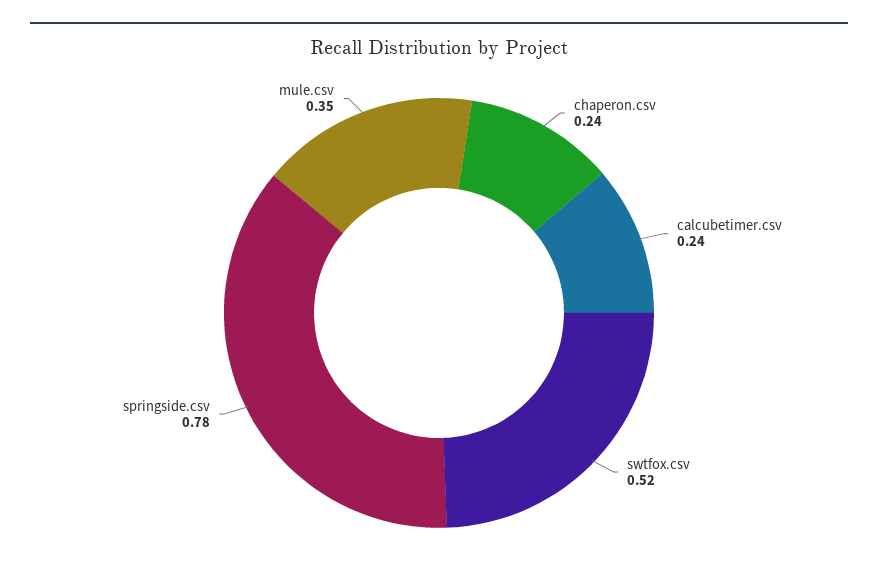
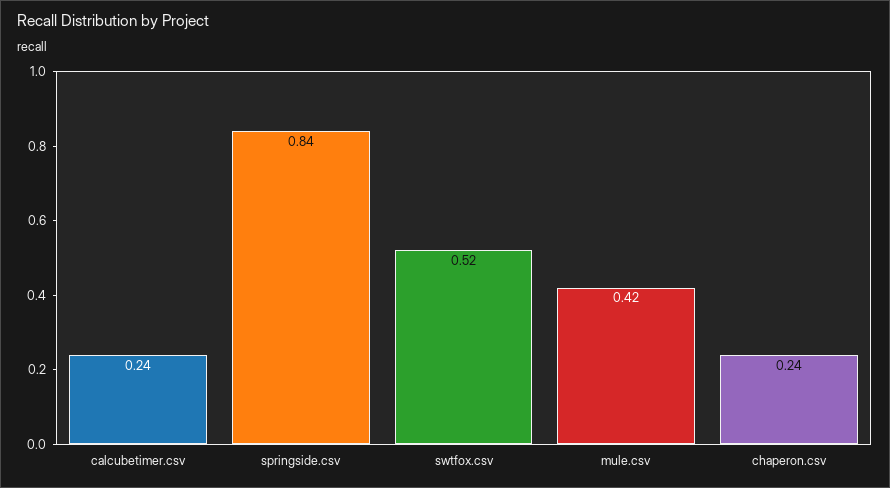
springside.csv: 0.78 -> 0.84
mule.csv: 0.35 -> 0.42

